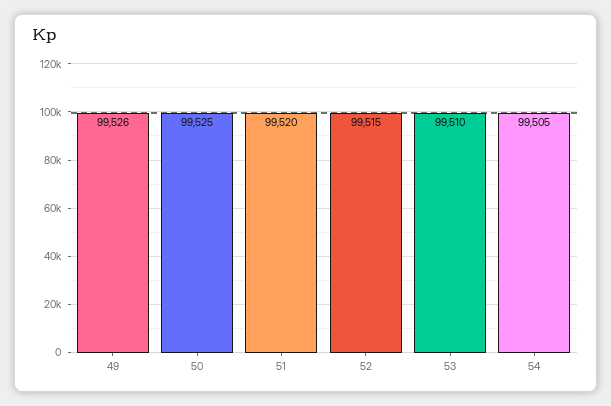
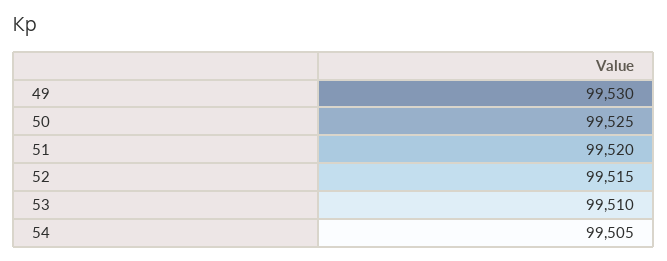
49: 99526 -> 99530

